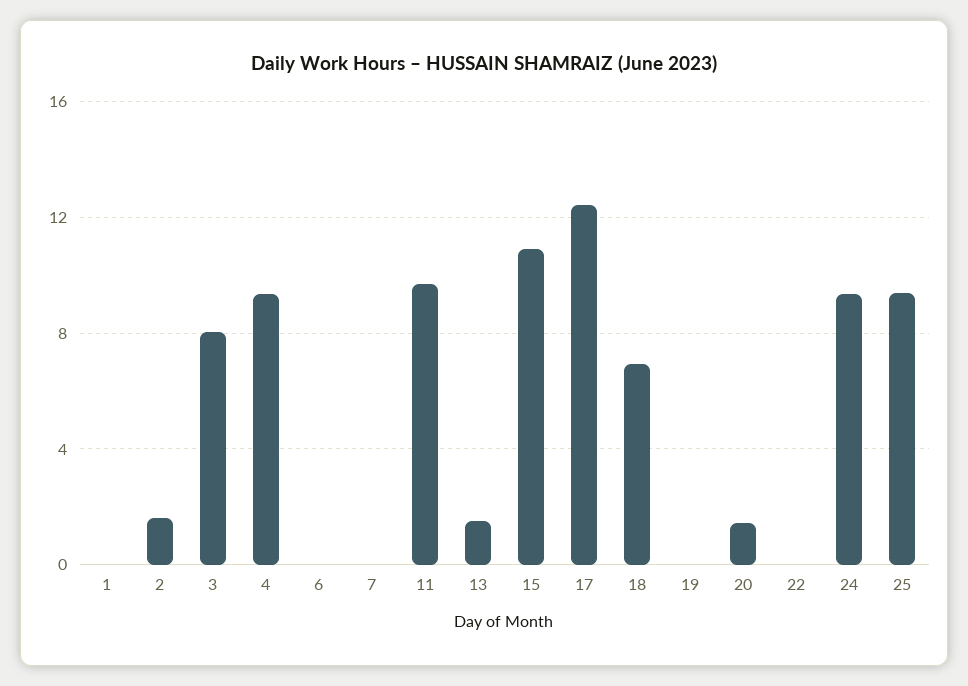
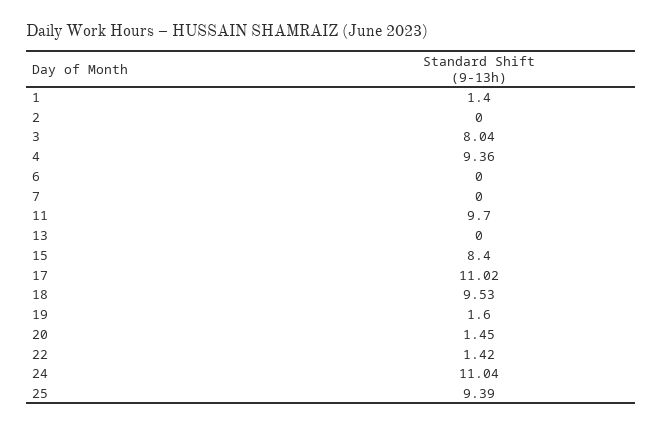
1: 0 -> 1.4
2: 1.5 -> 0
13: 1.5 -> 0
15: 11 -> 8.4
17: 12.5 -> 11.02
18: 7 -> 9.53
19: 0 -> 1.6
22: 0 -> 1.42
24: 9.5 -> 11.04

